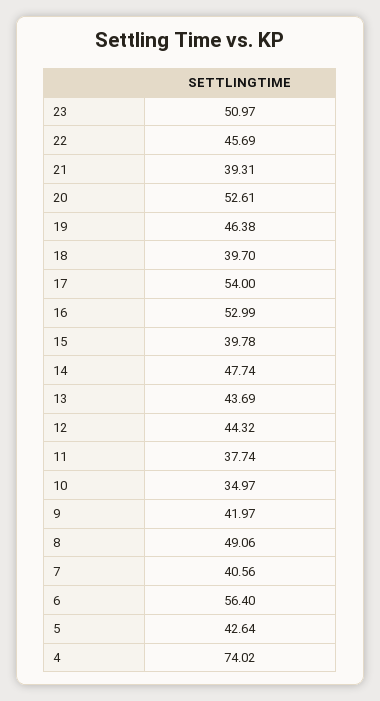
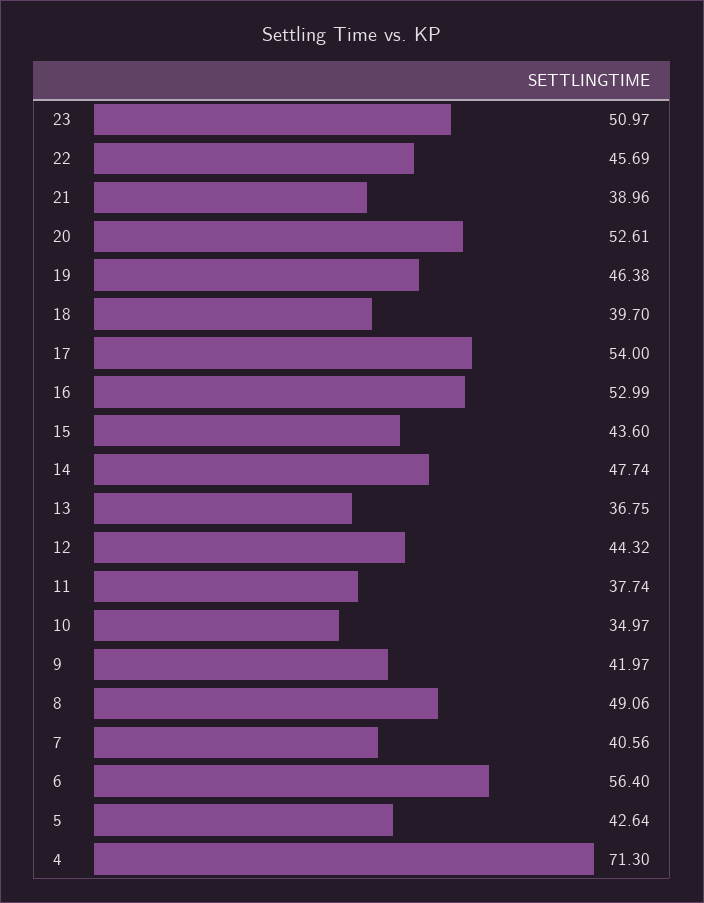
21: 39.31 -> 38.96
15: 39.78 -> 43.6
13: 43.69 -> 36.75
4: 74.02 -> 71.3

